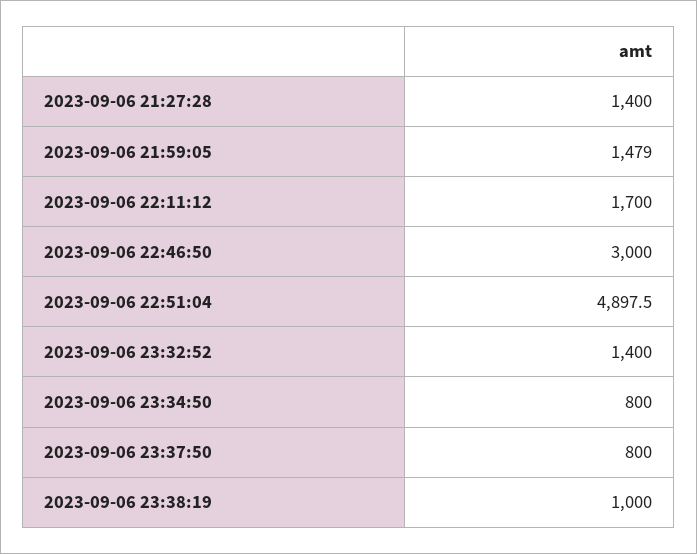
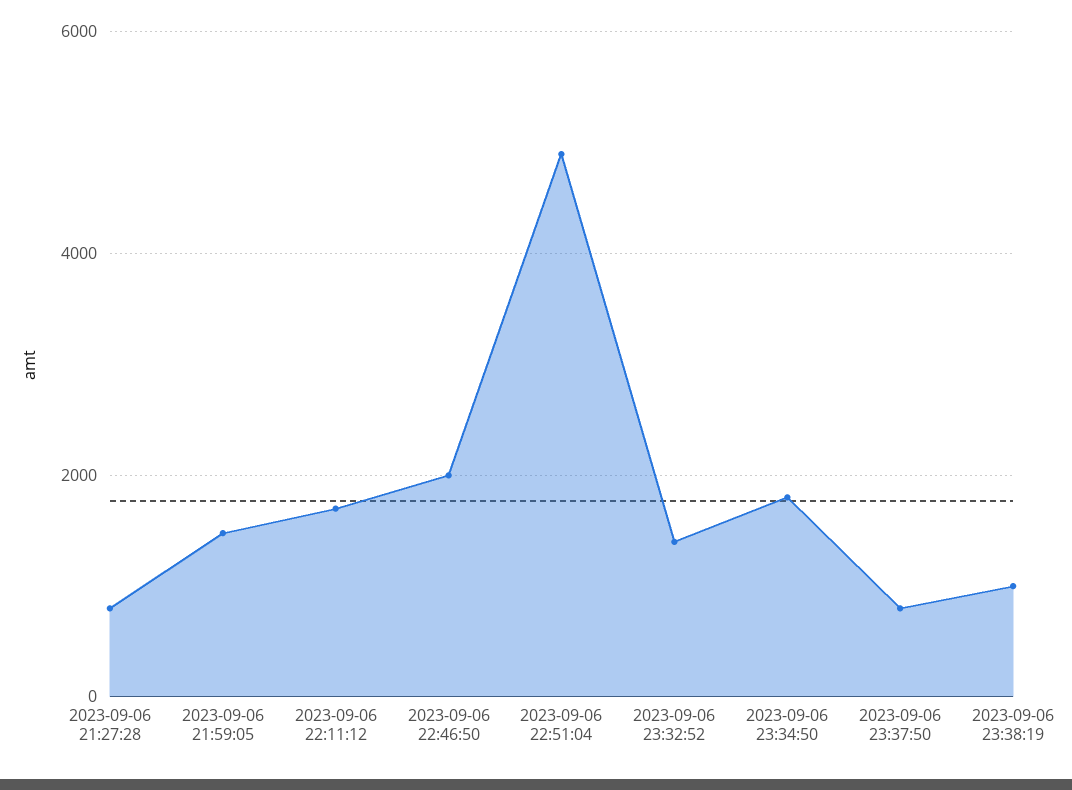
2023-09-06 21:27:28: 1400 -> 800
2023-09-06 22:46:50: 3000 -> 2000
2023-09-06 23:34:50: 800 -> 1800

